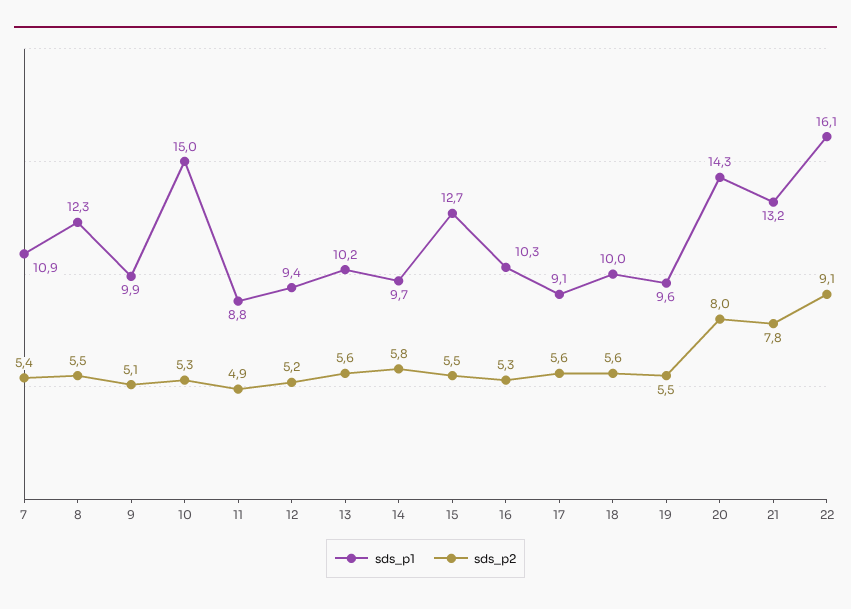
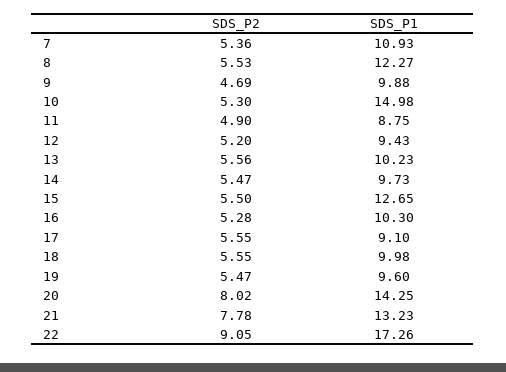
sds_p2, 9: 5.1 -> 4.69
sds_p2, 14: 5.8 -> 5.47
sds_p1, 22: 16.1 -> 17.26

